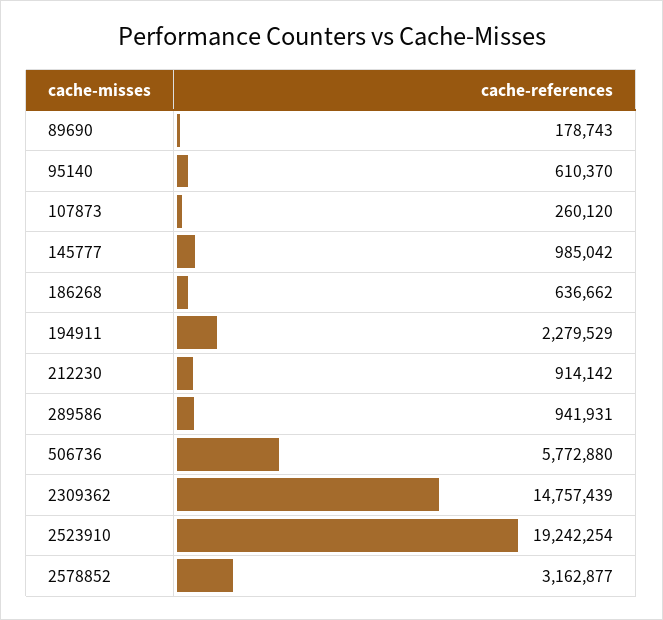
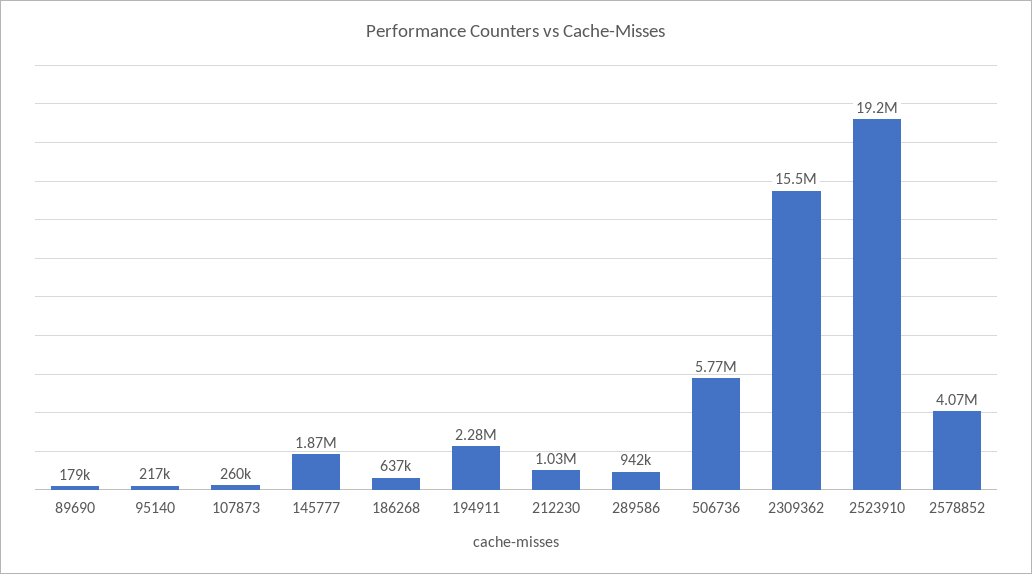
95140: 610370 -> 217000
145777: 985042 -> 1870000
212230: 914142 -> 1030000
2309362: 14757439 -> 15500000
2578852: 3162877 -> 4070000

